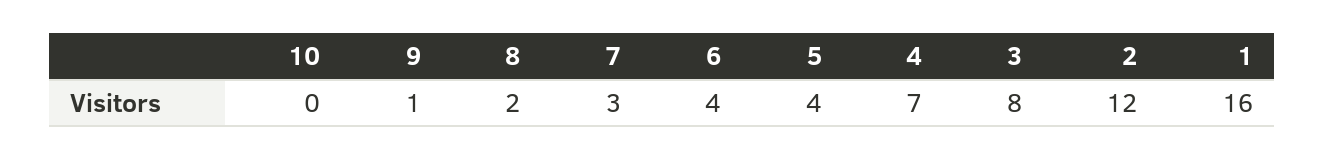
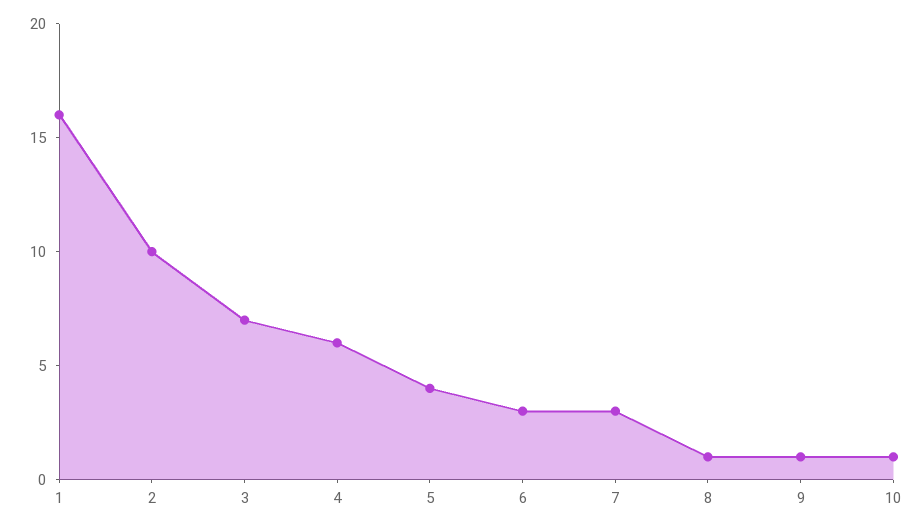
10: 0 -> 1
8: 2 -> 1
6: 4 -> 3
4: 7 -> 6
3: 8 -> 7
2: 12 -> 10

